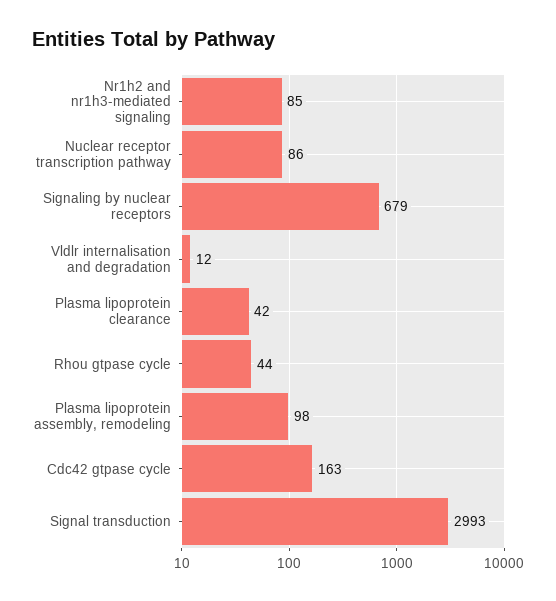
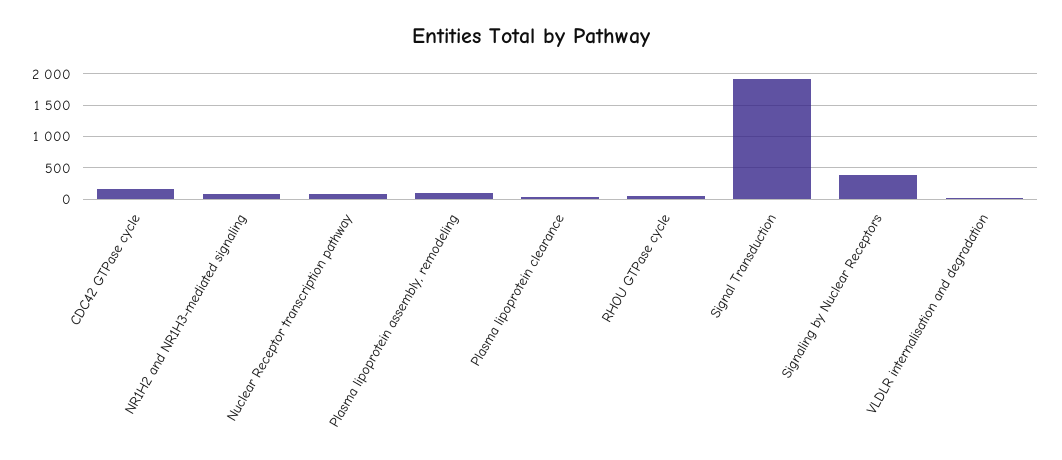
Signaling by nuclear receptors: 679 -> 400
Signal transduction: 2993 -> 1900

